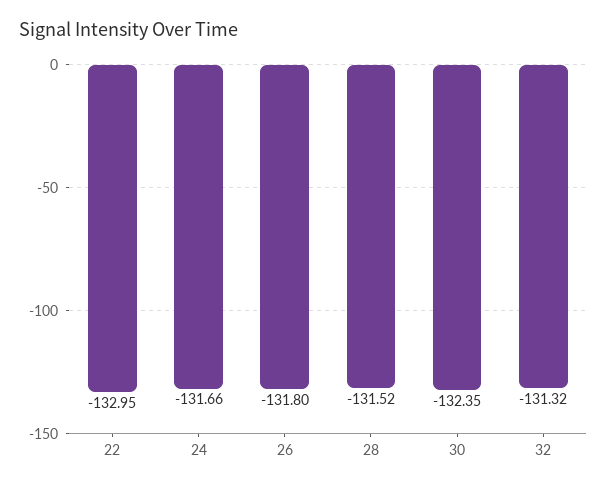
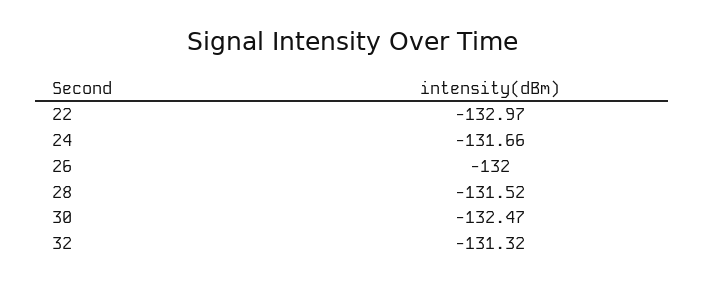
22: -132.95 -> -132.97
26: -131.8 -> -132
30: -132.35 -> -132.47

